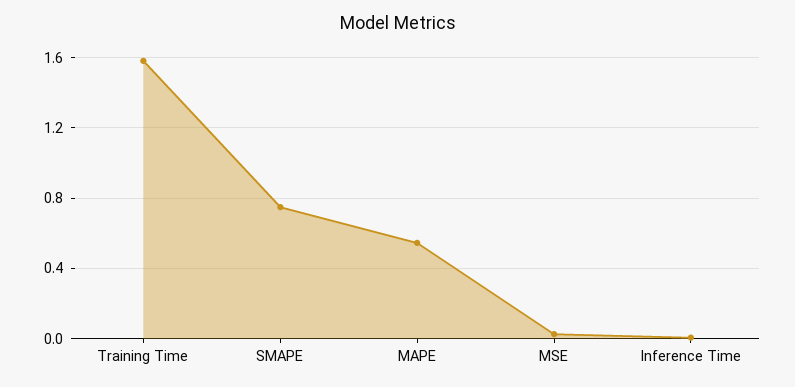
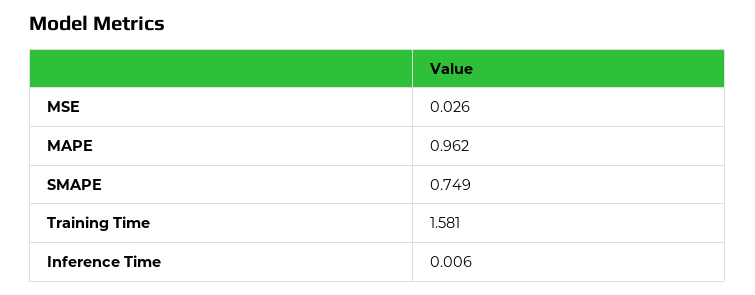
MAPE: 0.55 -> 0.962

